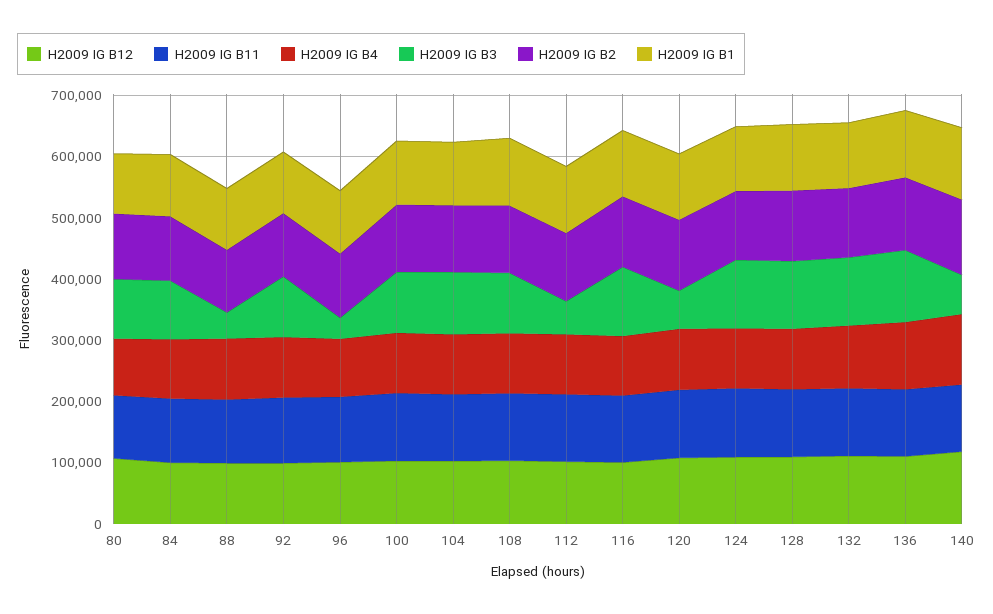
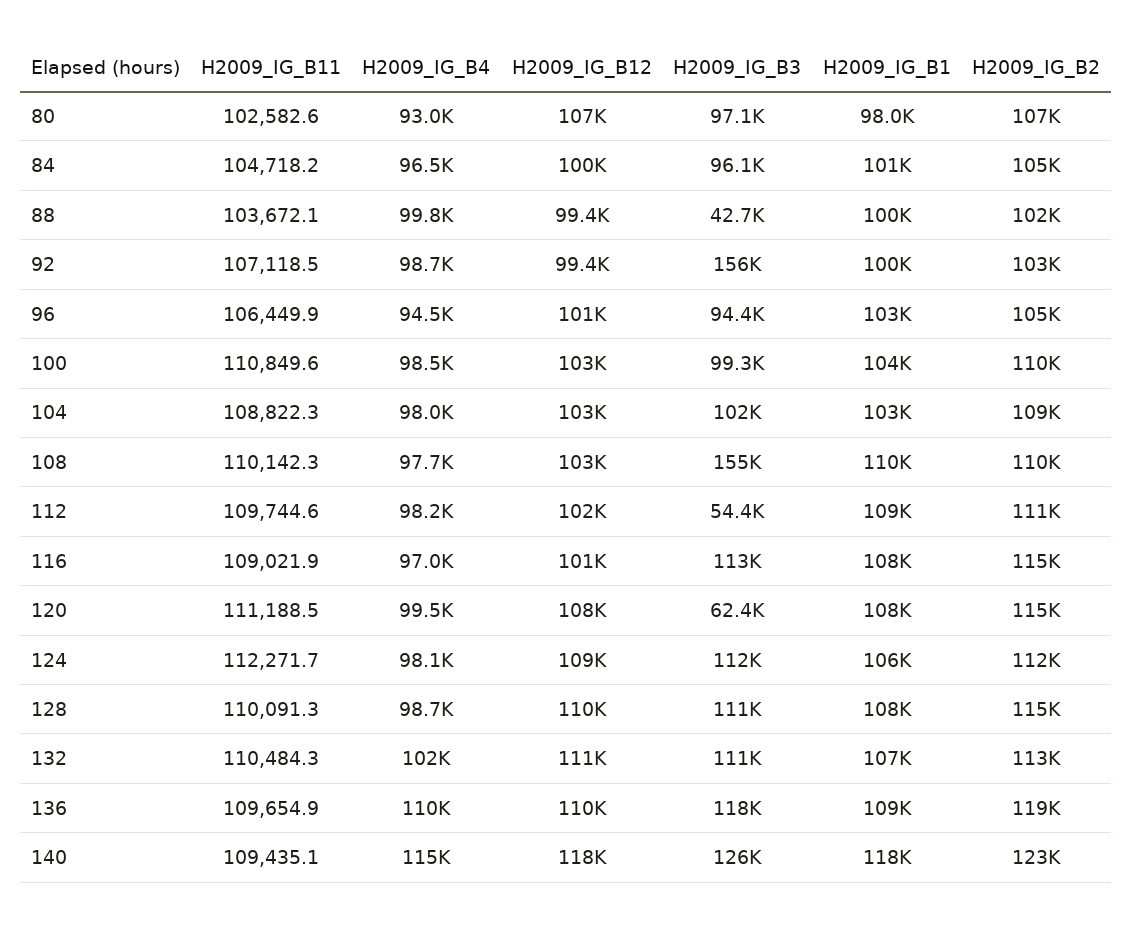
H2009 IG B3, 92: 100000 -> 156000
H2009 IG B3, 96: 40000 -> 94400
H2009 IG B3, 108: 100000 -> 155000
H2009 IG B3, 140: 60000 -> 126000

